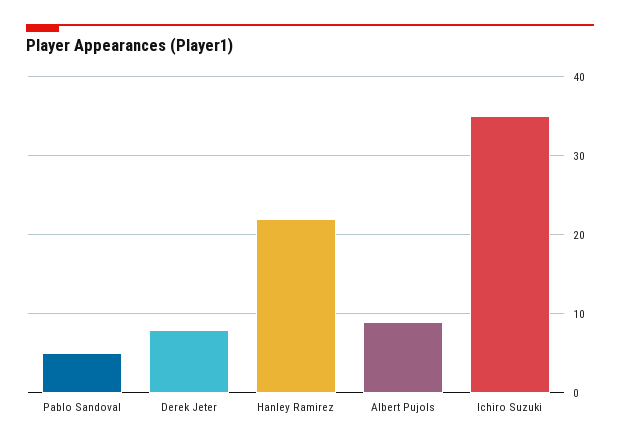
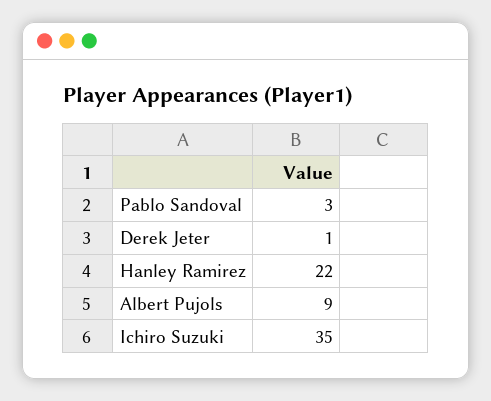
Pablo Sandoval: 5 -> 3
Derek Jeter: 8 -> 1

